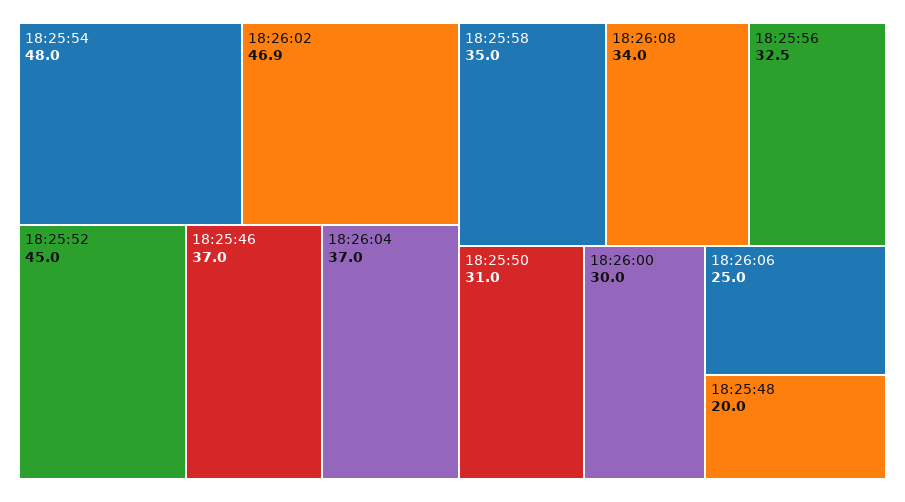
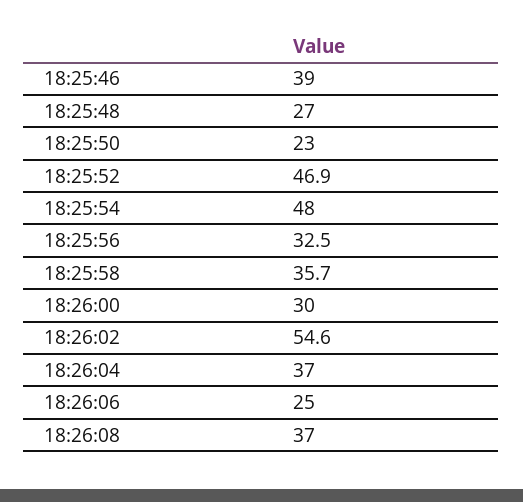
18:26:02: 46.9 -> 54.6
18:25:52: 45 -> 46.9
18:25:46: 37 -> 39
18:25:58: 35 -> 35.7
18:26:08: 34 -> 37
18:25:50: 31 -> 23
18:25:48: 20 -> 27

